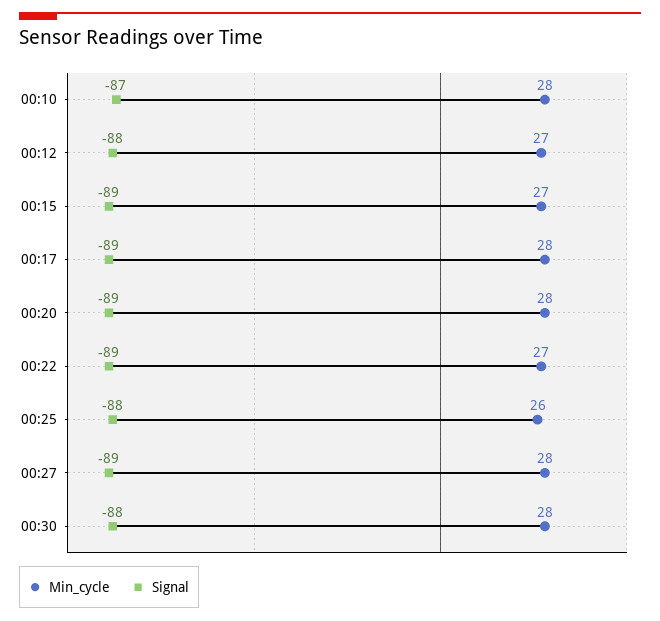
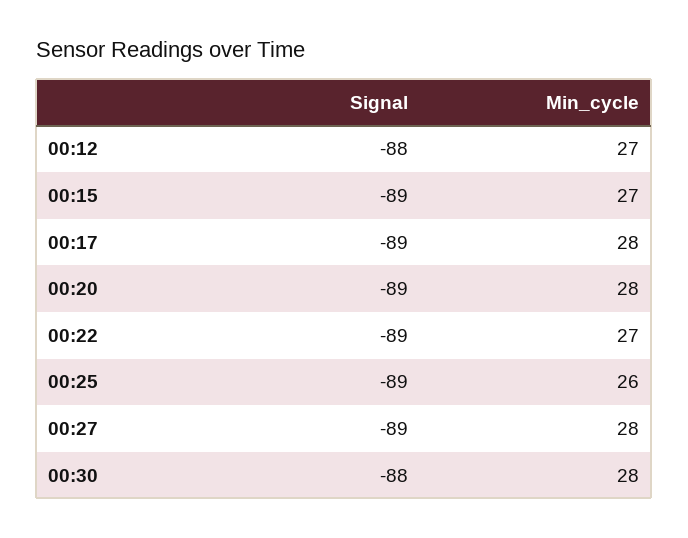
Min_cycle, 00:10: 28 -> none
Signal, 00:10: -87 -> none
Signal, 00:25: -88 -> -89

